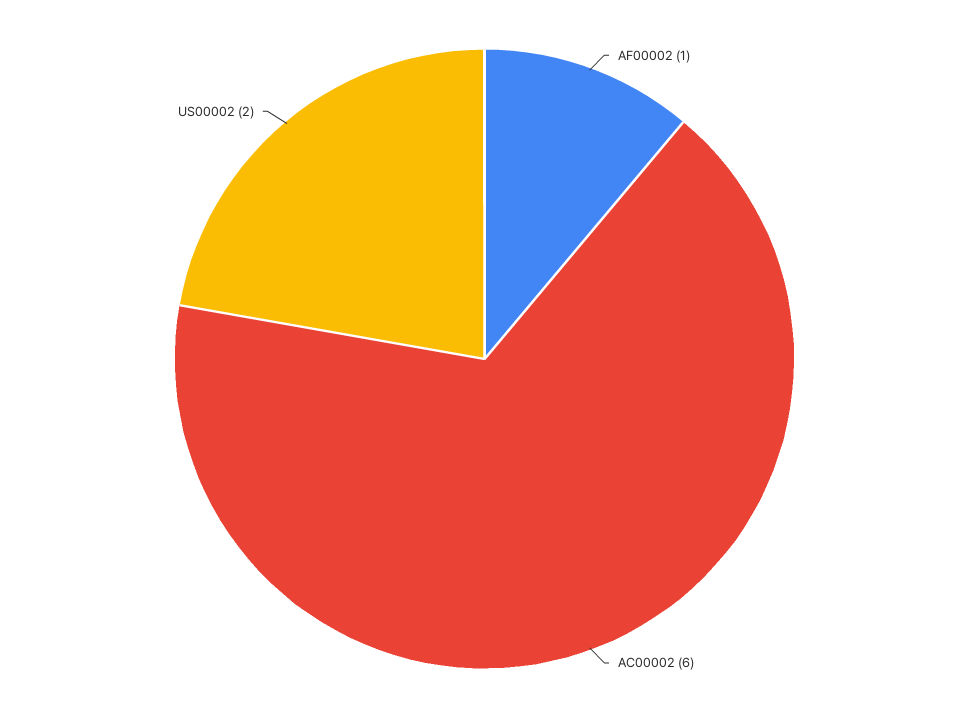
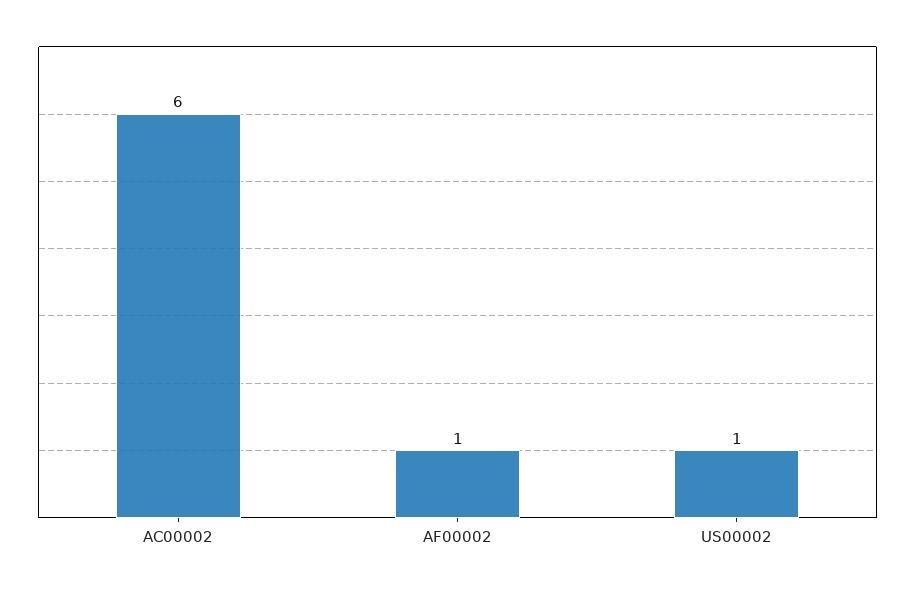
US00002: 2 -> 1

